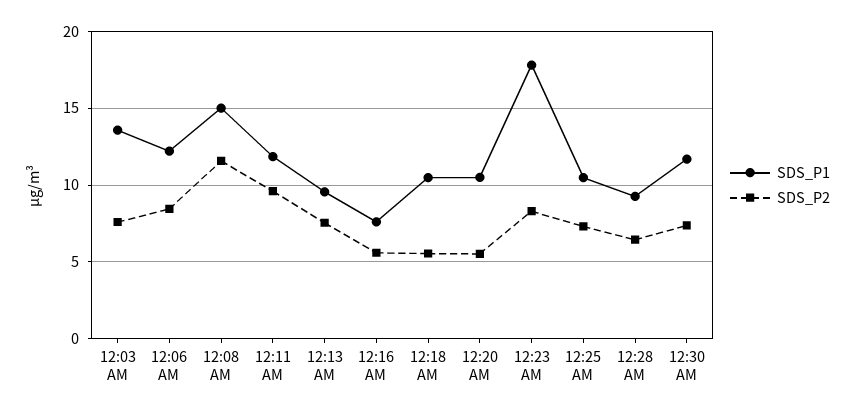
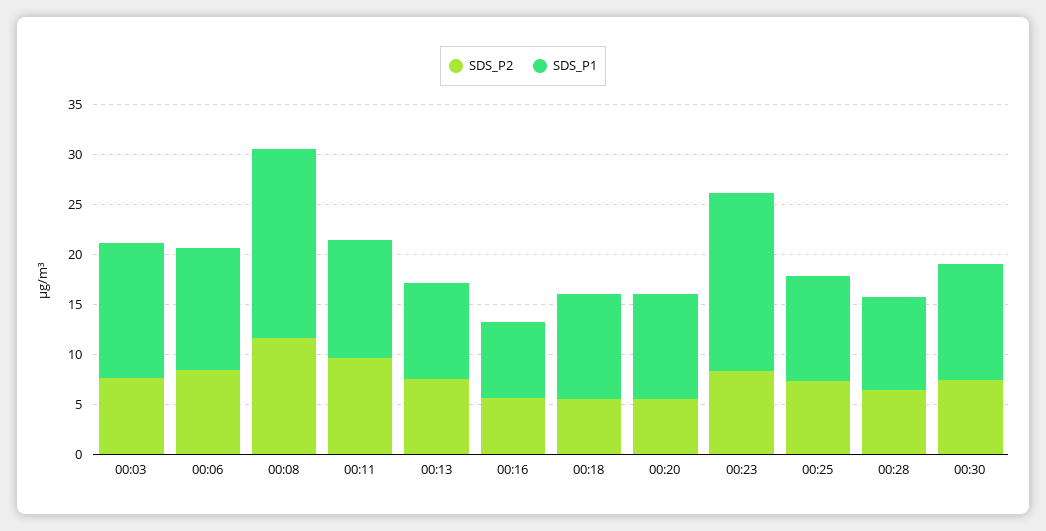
SDS_P1, 12:08 AM: 15 -> 19

